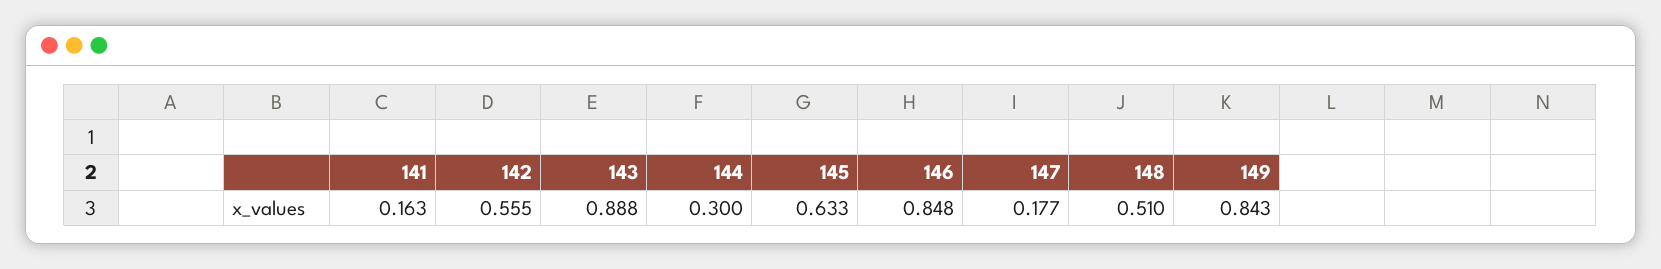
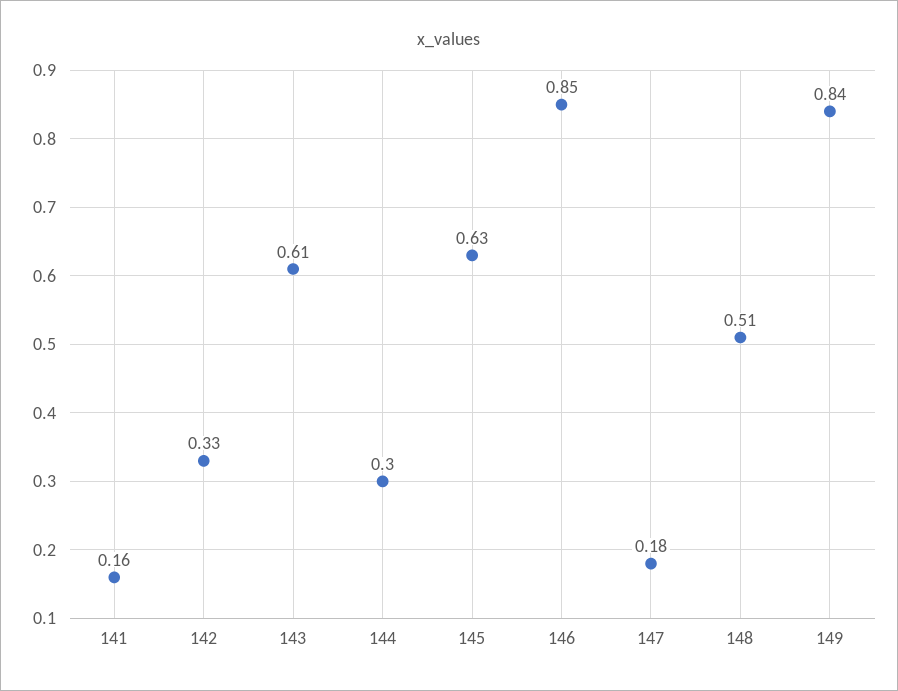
142: 0.555 -> 0.33
143: 0.888 -> 0.61

